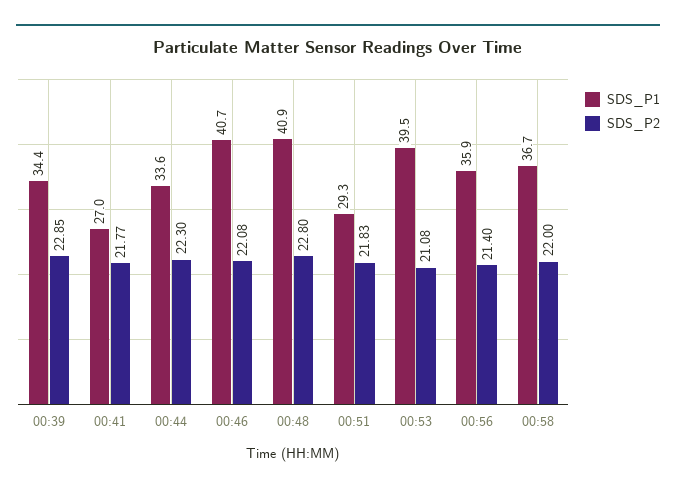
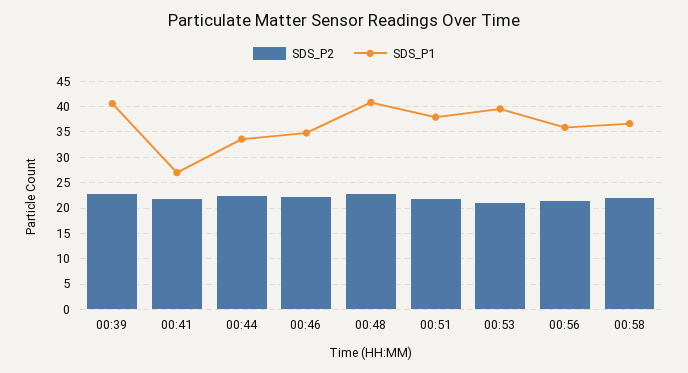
SDS_P1, 00:39: 34.4 -> 40
SDS_P1, 00:46: 40.7 -> 35
SDS_P1, 00:51: 29.3 -> 37.5

